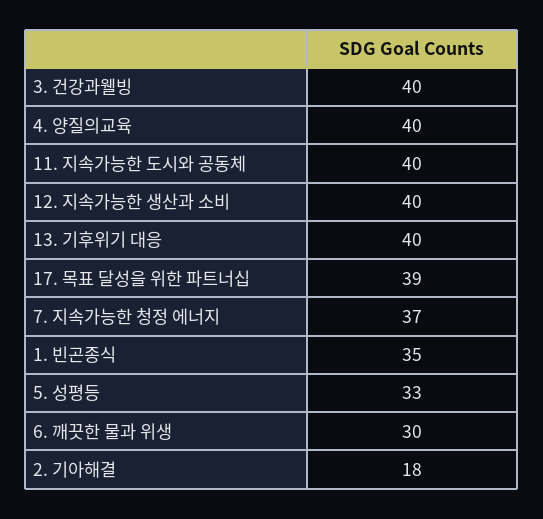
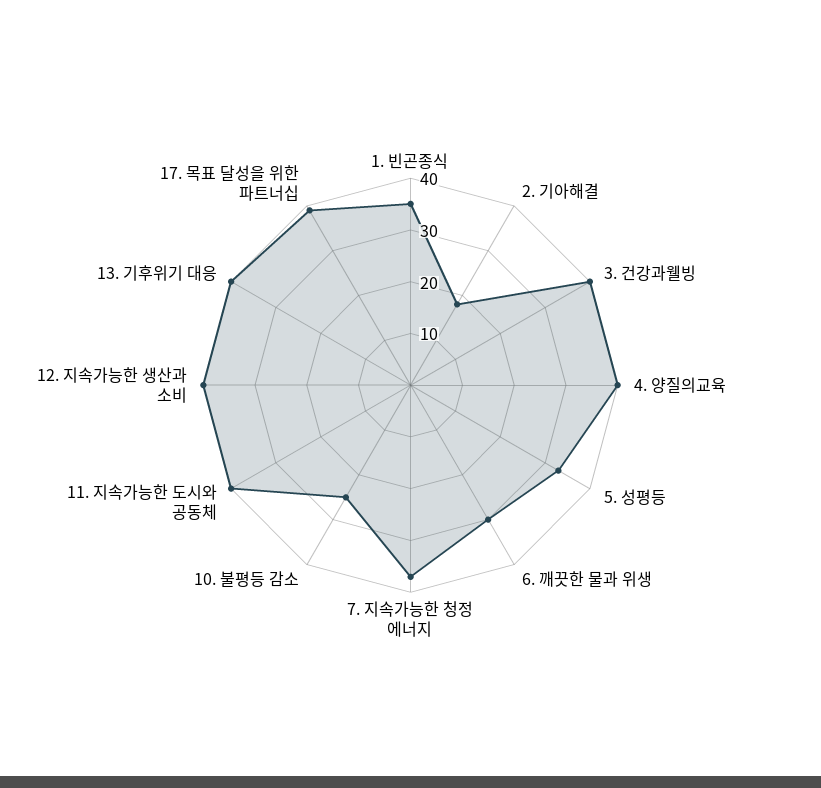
10. 불평등 감소: none -> 25

